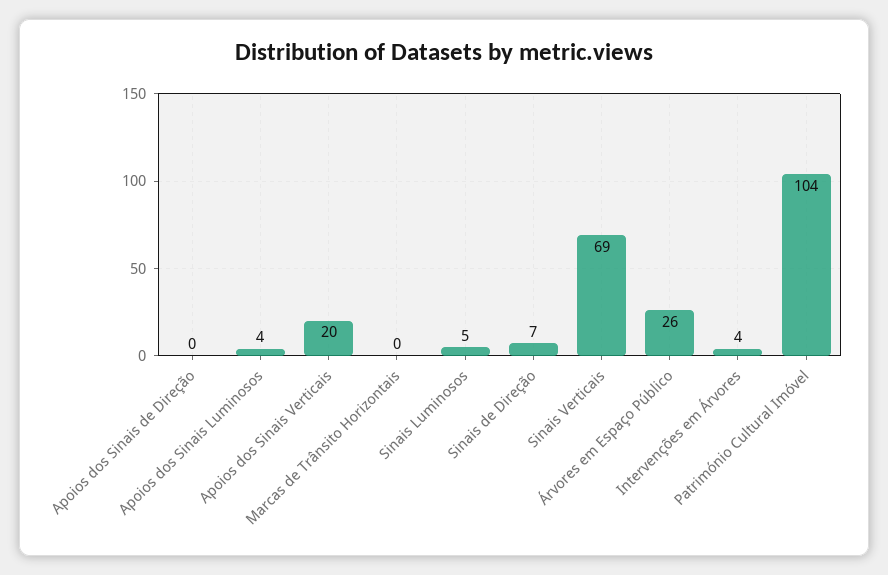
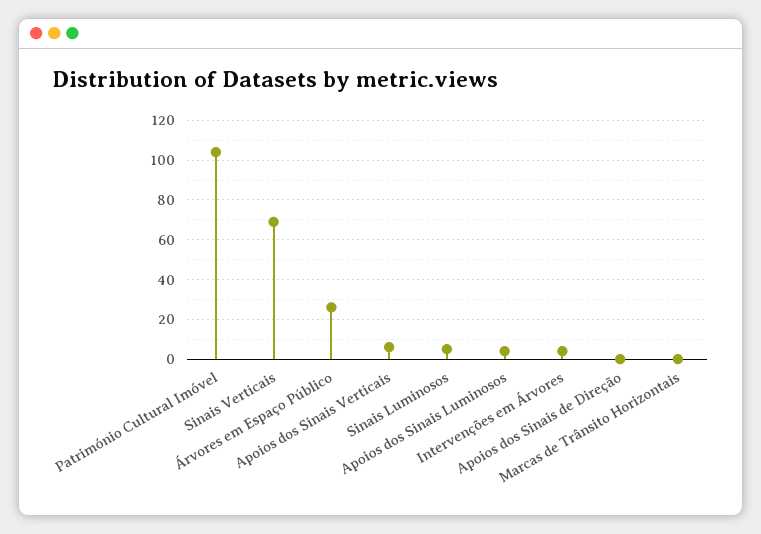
Apoios dos Sinais Verticais: 20 -> 5
Sinais de Direção: 7 -> none

